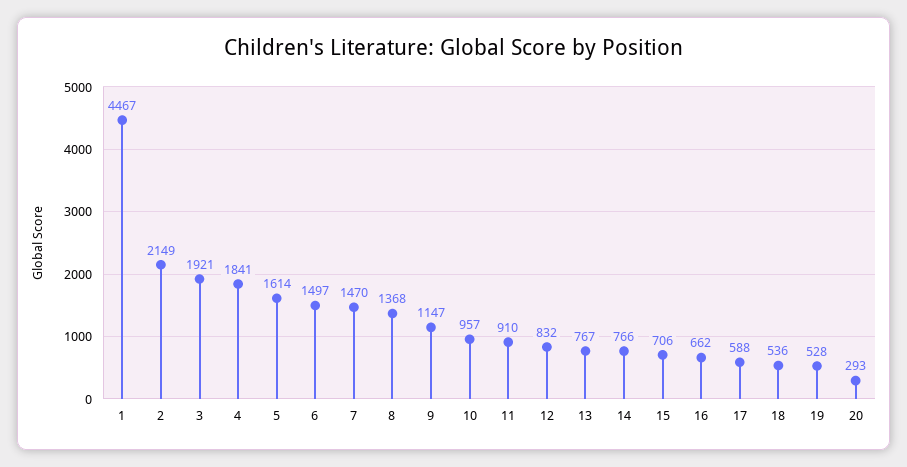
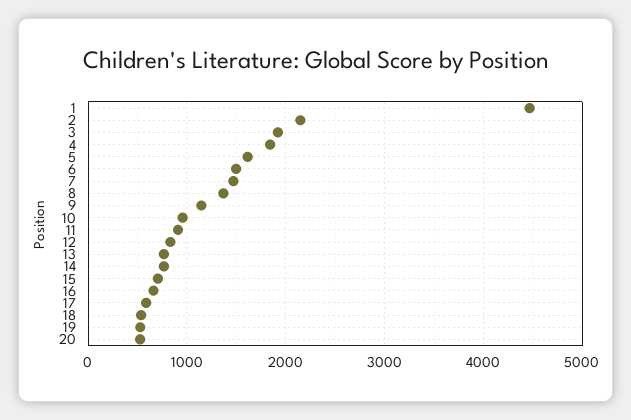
20: 293 -> 500

